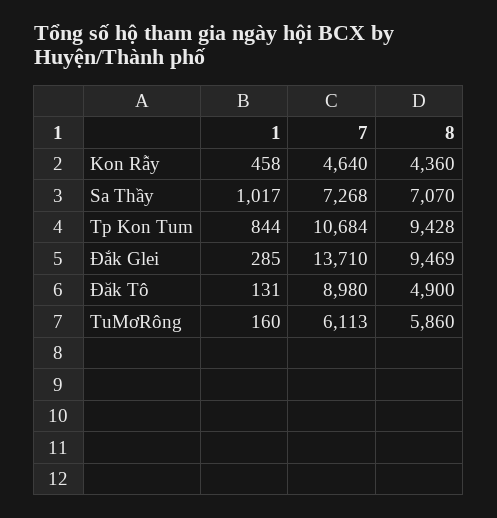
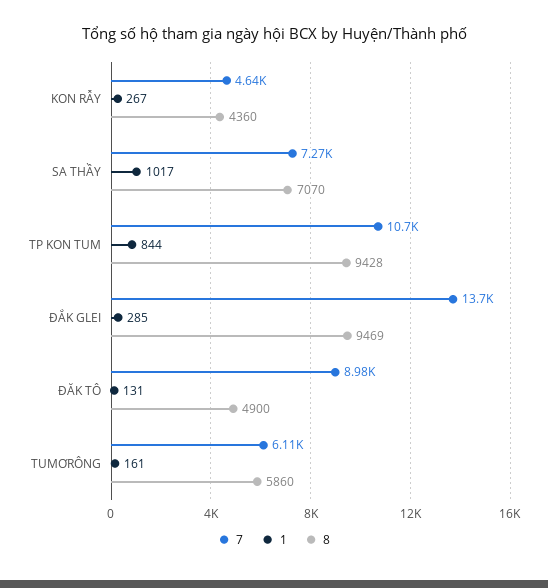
1, Kon Rẫy: 458 -> 267
1, TuMơRông: 160 -> 161

